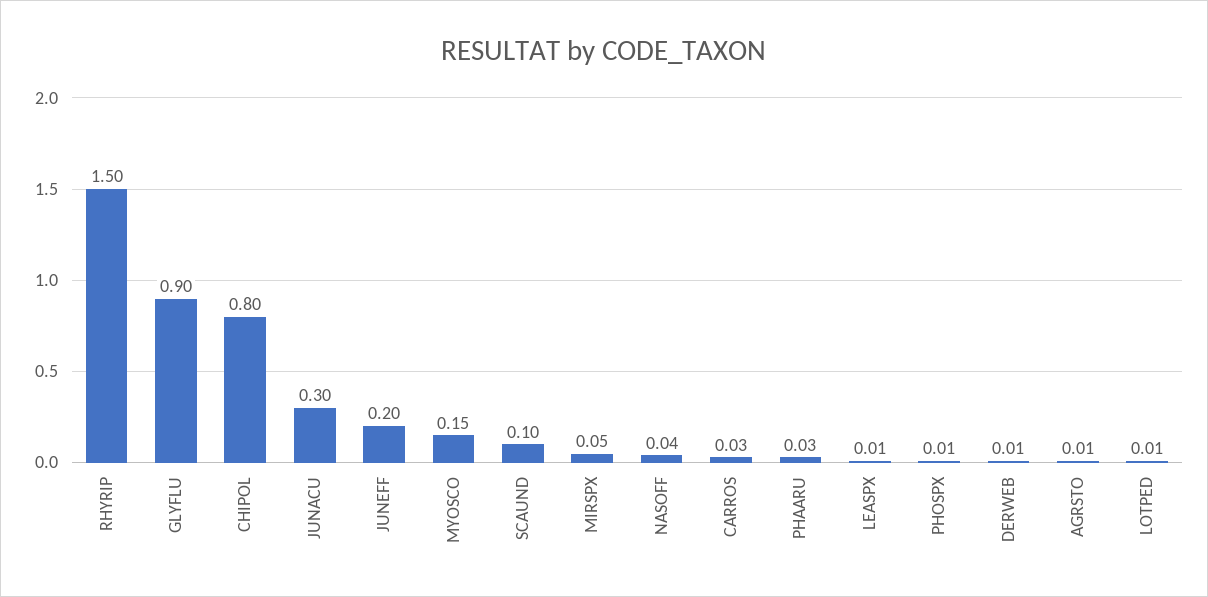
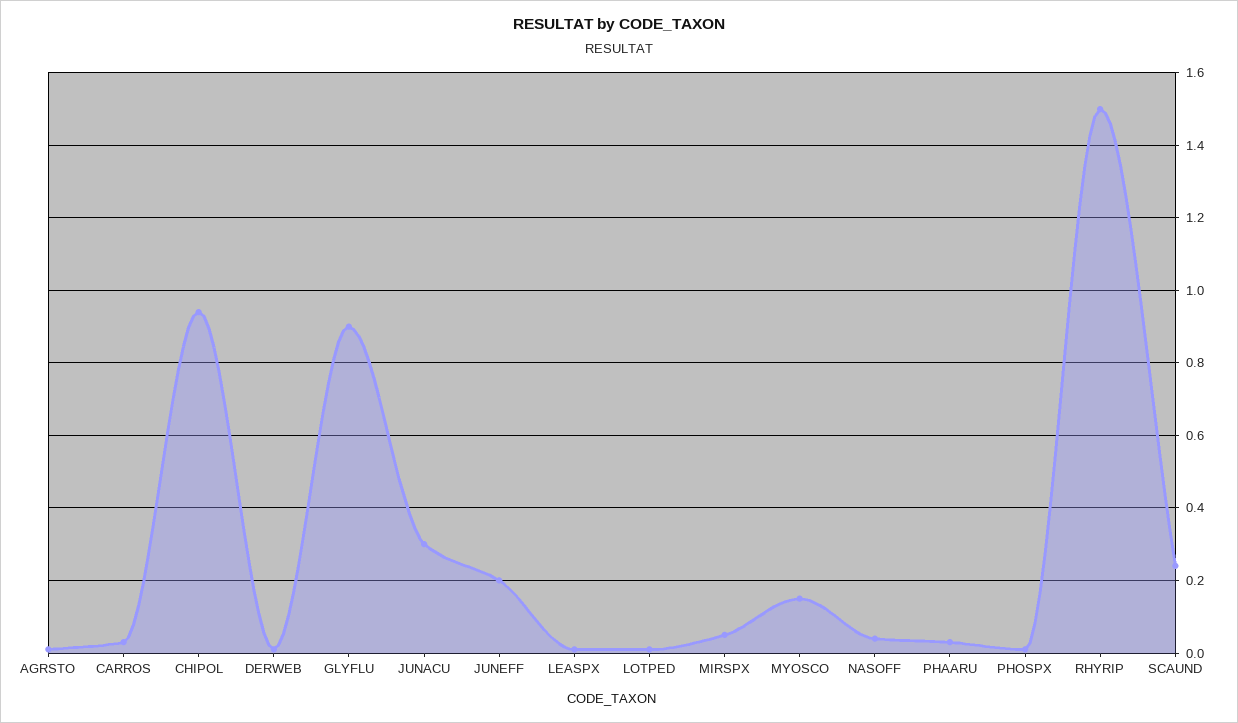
CHIPOL: 0.8 -> 0.95
SCAUND: 0.1 -> 0.25

